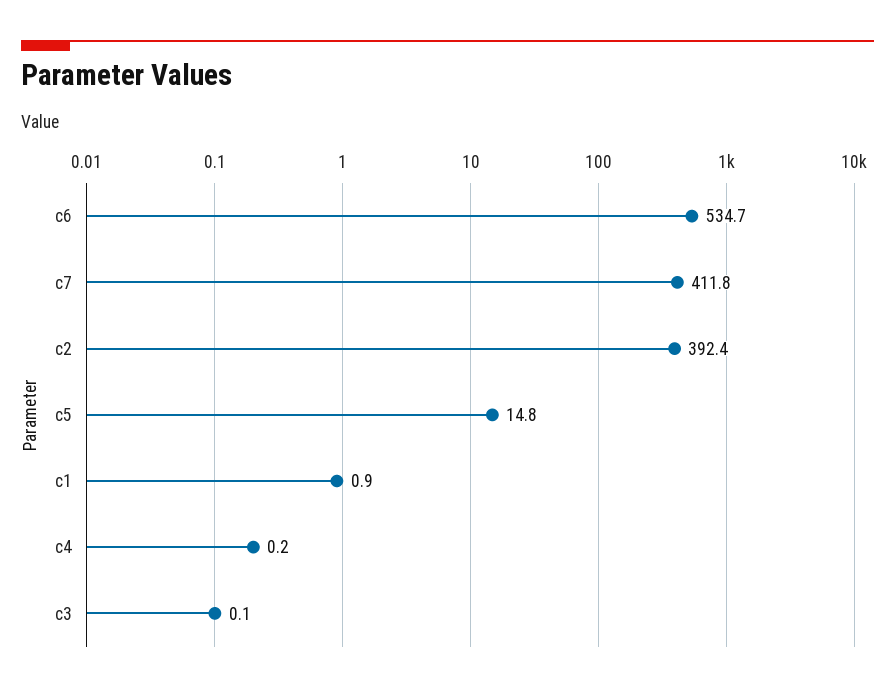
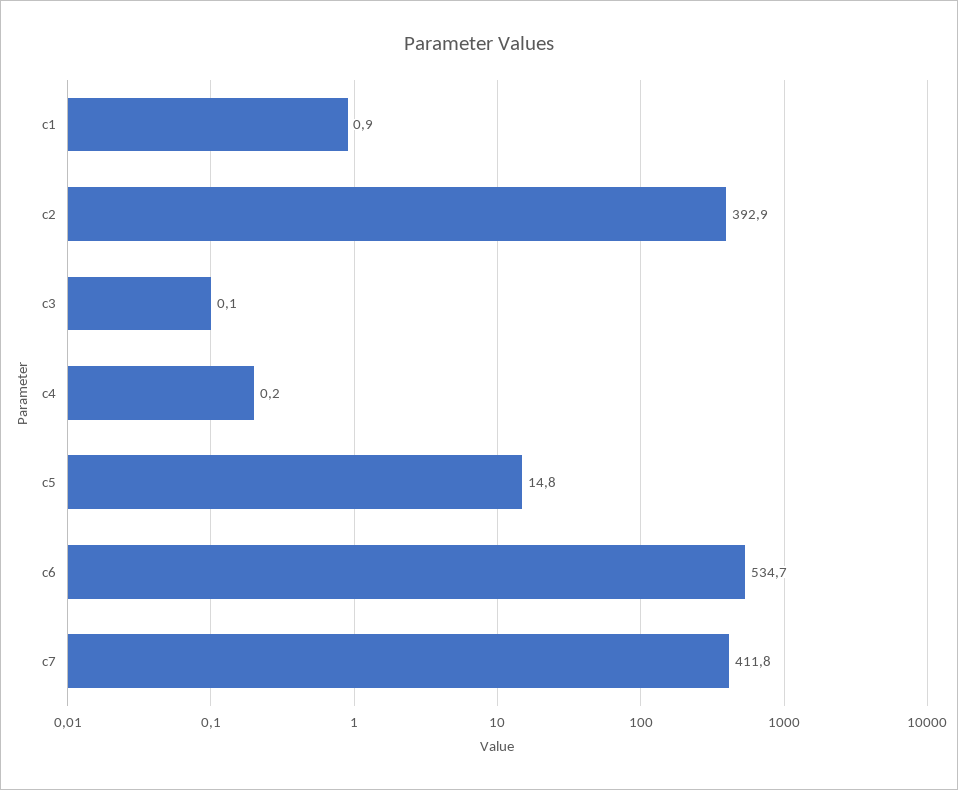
c2: 392.4 -> 392.9

